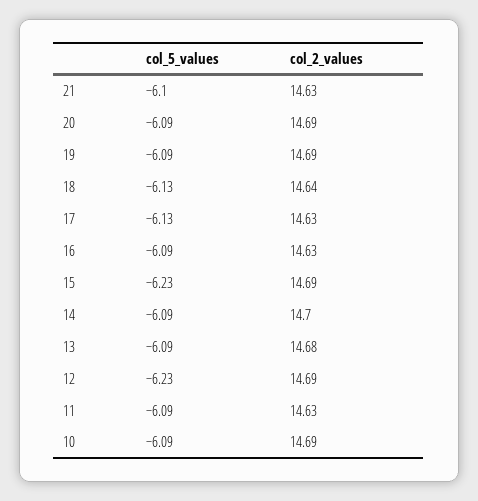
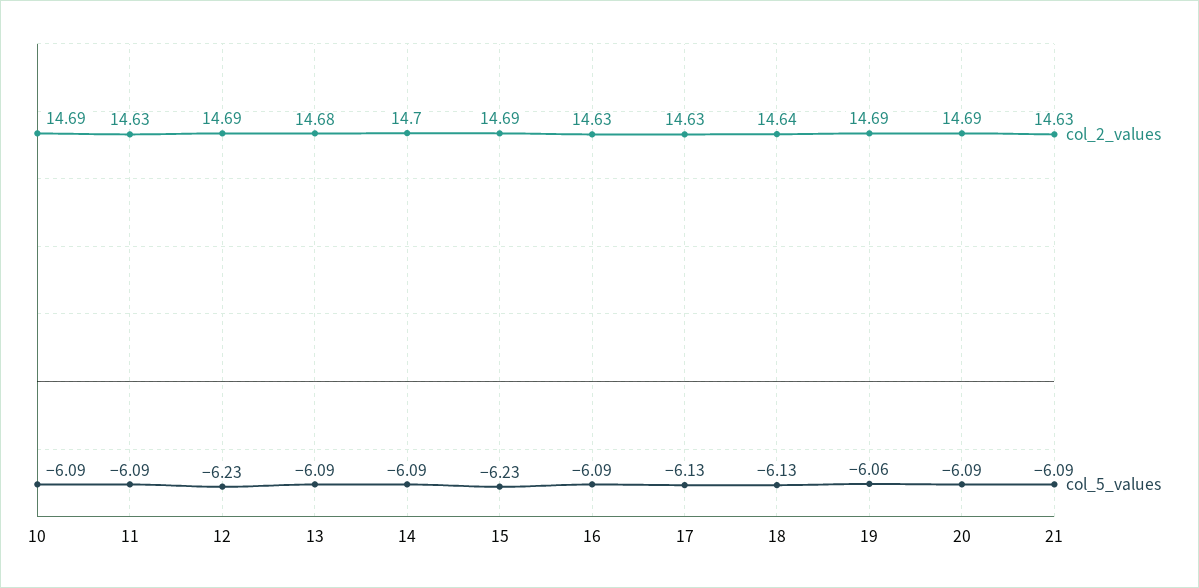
col_5_values, 21: -6.1 -> -6.09
col_5_values, 19: -6.09 -> -6.06

